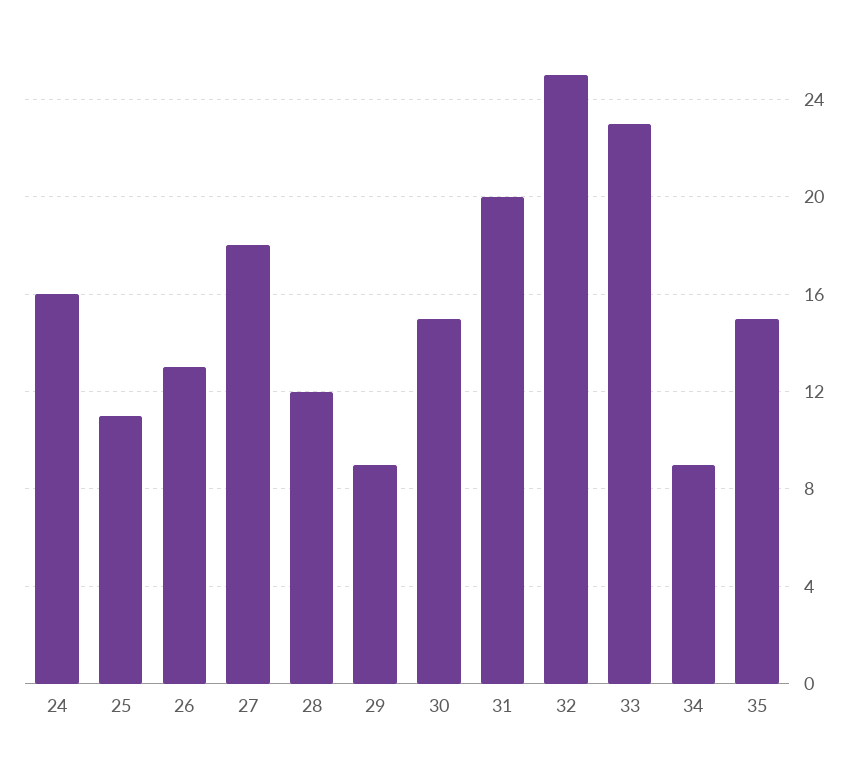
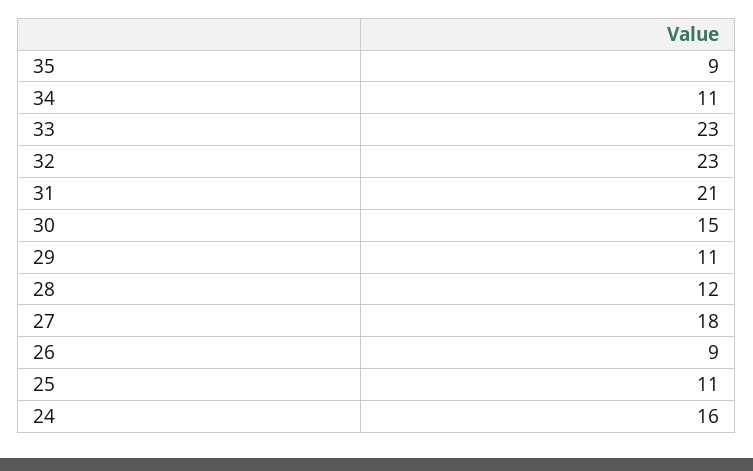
26: 13 -> 9
29: 9 -> 11
31: 20 -> 21
32: 25 -> 23
34: 9 -> 11
35: 15 -> 9

